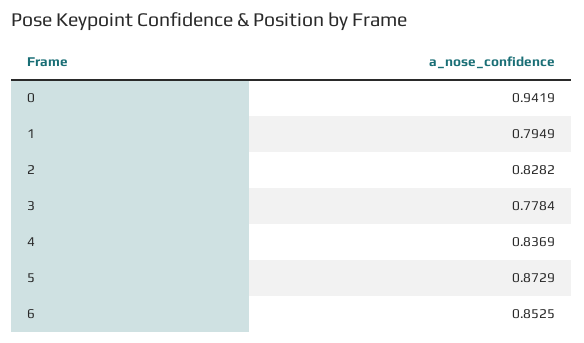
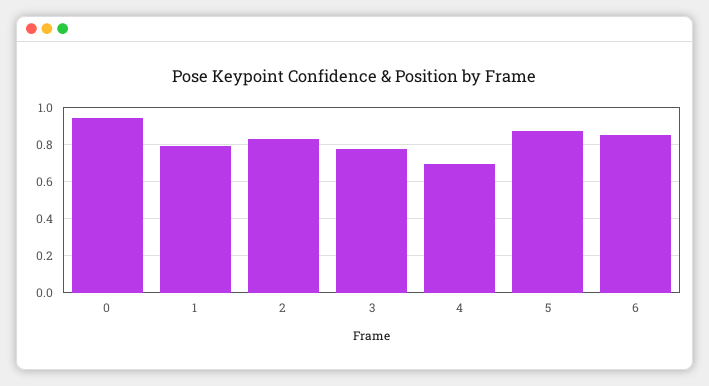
4: 0.8369 -> 0.7

